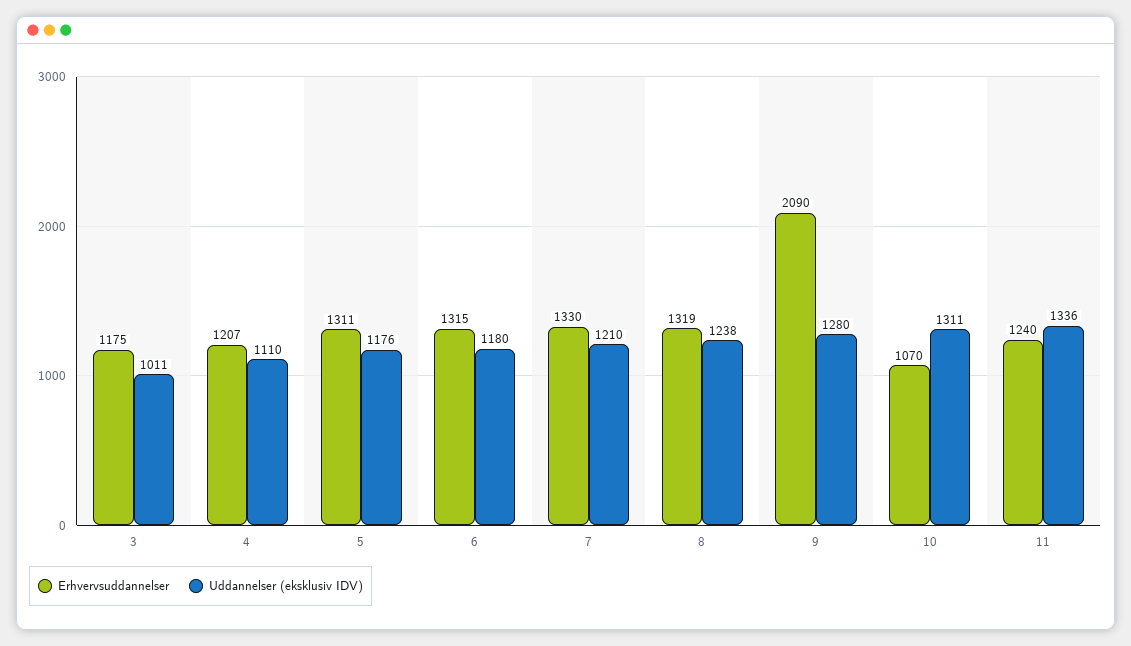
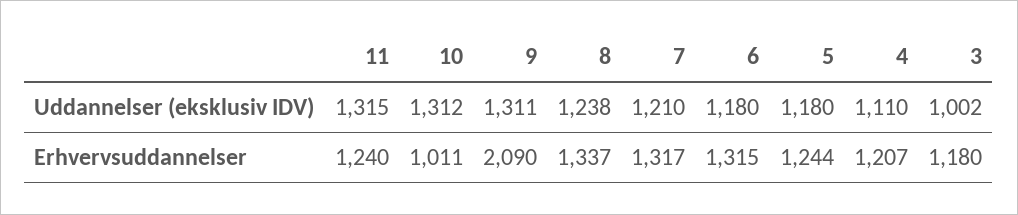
Erhvervsuddannelser, 3: 1175 -> 1180
Uddannelser (eksklusiv IDV), 3: 1011 -> 1002
Erhvervsuddannelser, 5: 1311 -> 1244
Uddannelser (eksklusiv IDV), 5: 1176 -> 1180
Erhvervsuddannelser, 7: 1330 -> 1317
Erhvervsuddannelser, 8: 1319 -> 1337
Uddannelser (eksklusiv IDV), 9: 1280 -> 1311
Erhvervsuddannelser, 10: 1070 -> 1011
Uddannelser (eksklusiv IDV), 10: 1311 -> 1312
Uddannelser (eksklusiv IDV), 11: 1336 -> 1315

